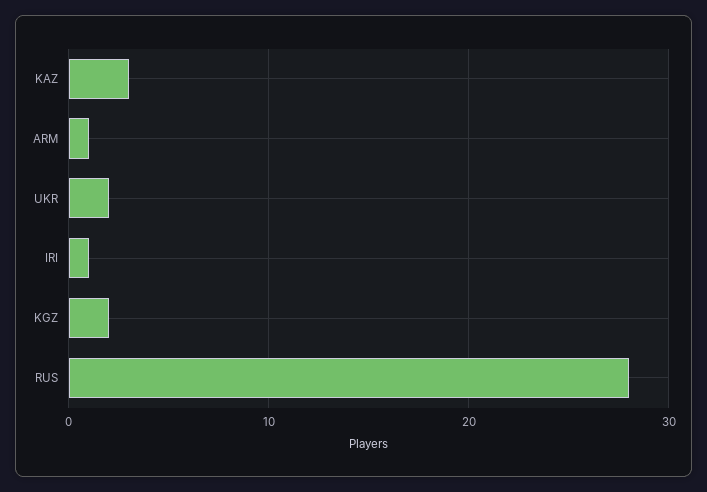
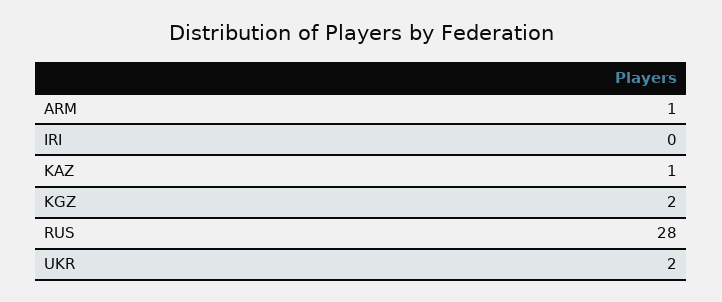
KAZ: 3 -> 1
IRI: 1 -> 0

